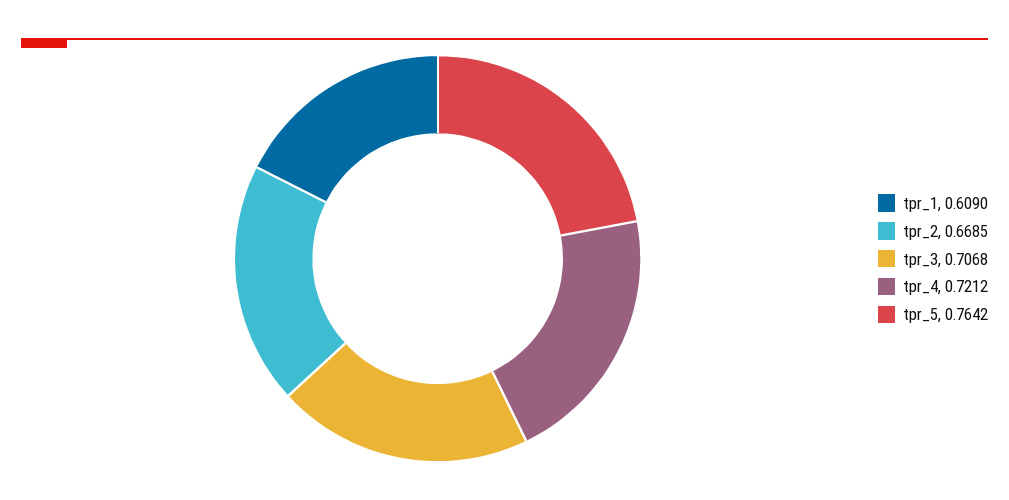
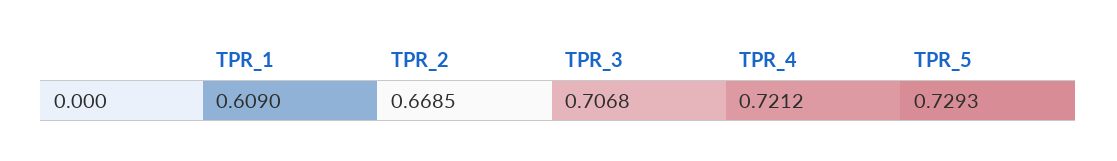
tpr_5: 0.7642 -> 0.7293

